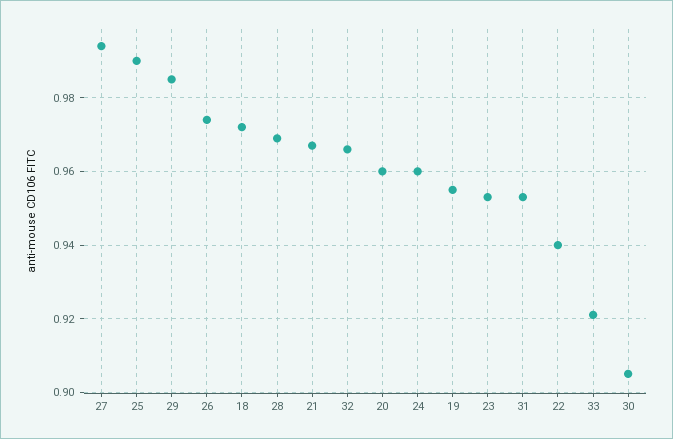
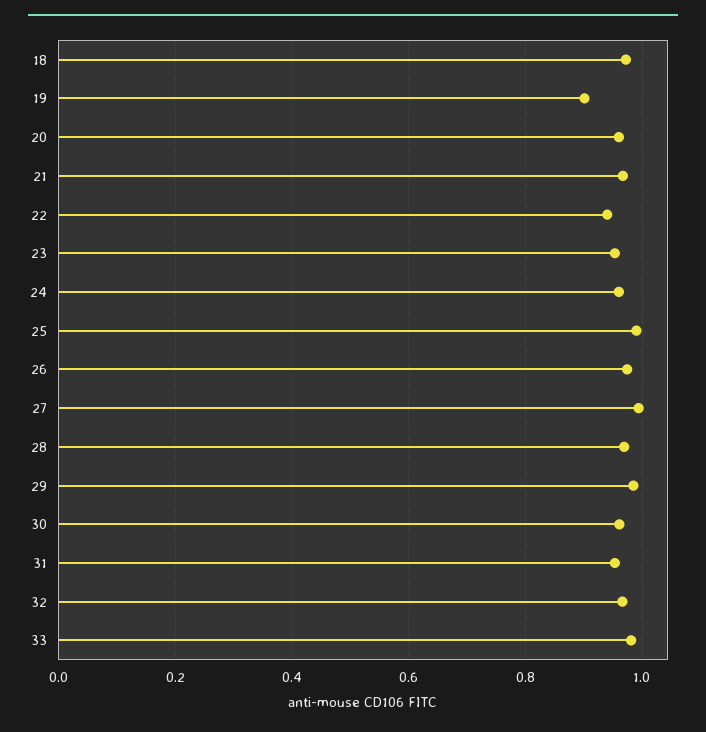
19: 0.955 -> 0.9
33: 0.92 -> 0.98
30: 0.905 -> 0.96

